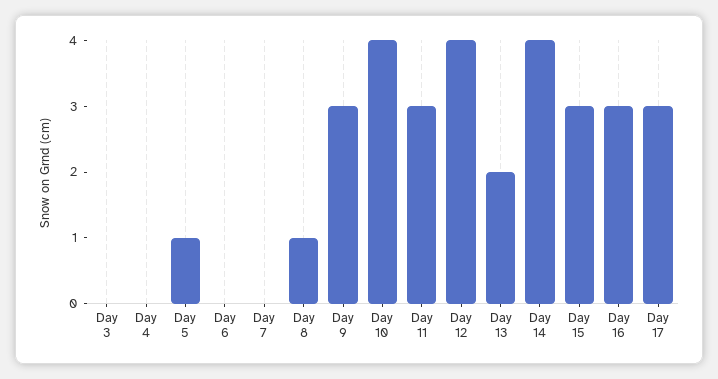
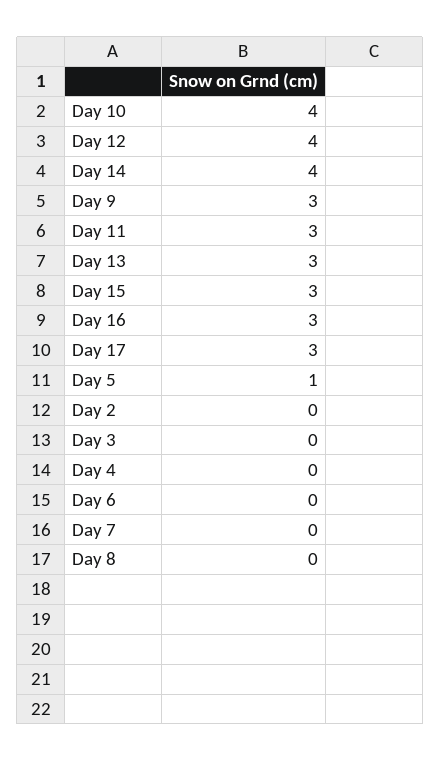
Day 8: 1 -> 0
Day 13: 2 -> 3
Day 2: none -> 0

